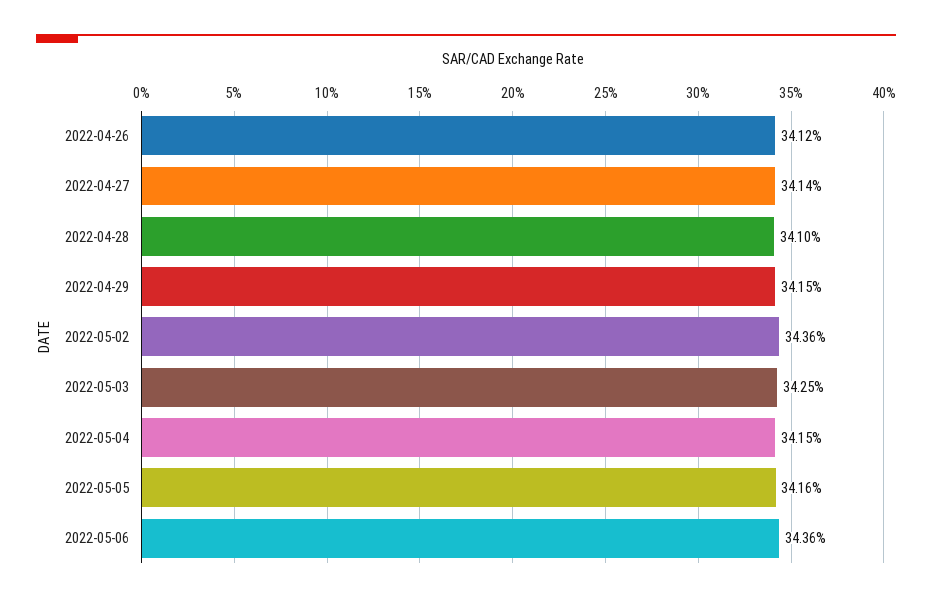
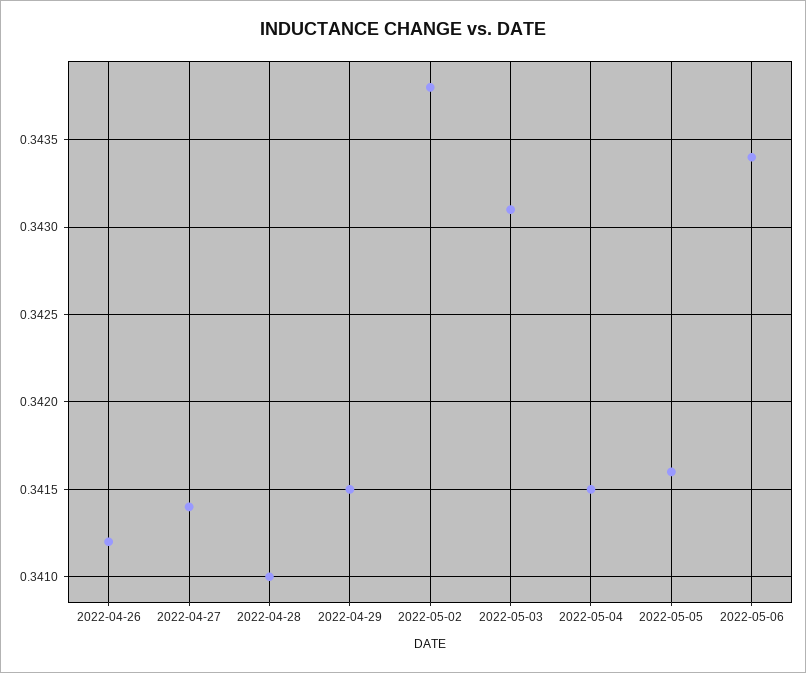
2022-05-02: 0.3436 -> 0.3438
2022-05-03: 0.3425 -> 0.3431
2022-05-06: 0.3436 -> 0.3434

